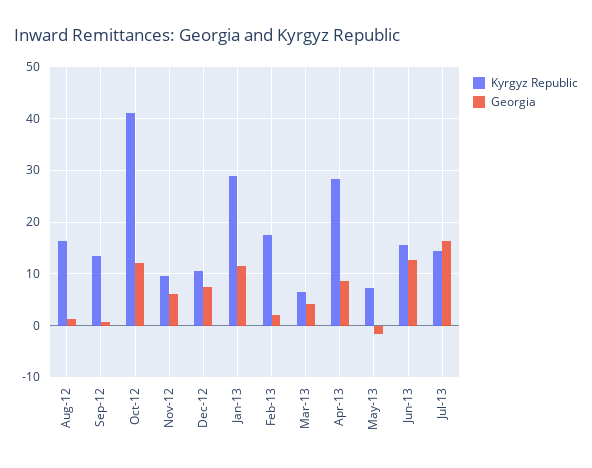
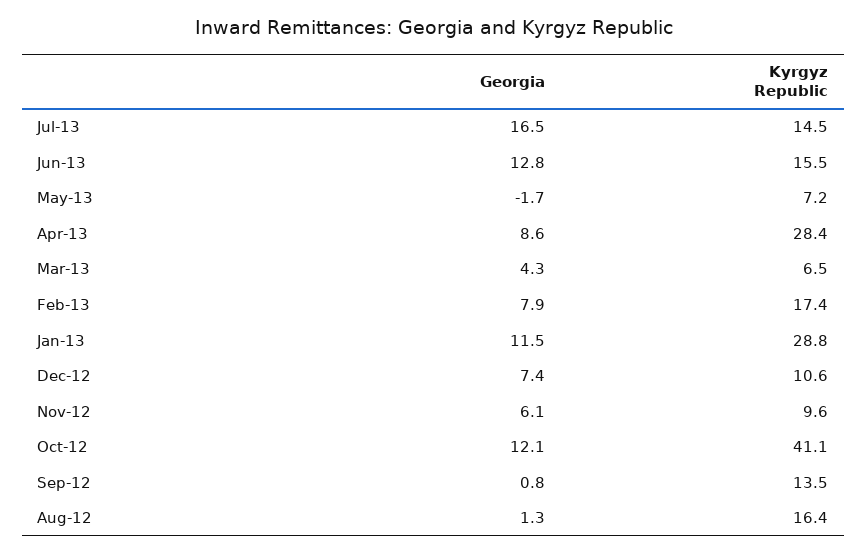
Georgia, Feb-13: 2 -> 7.9

